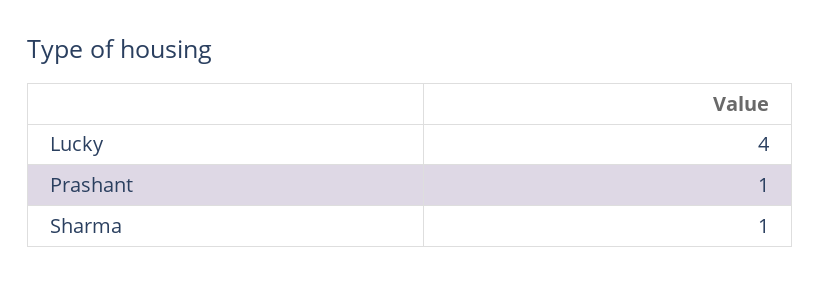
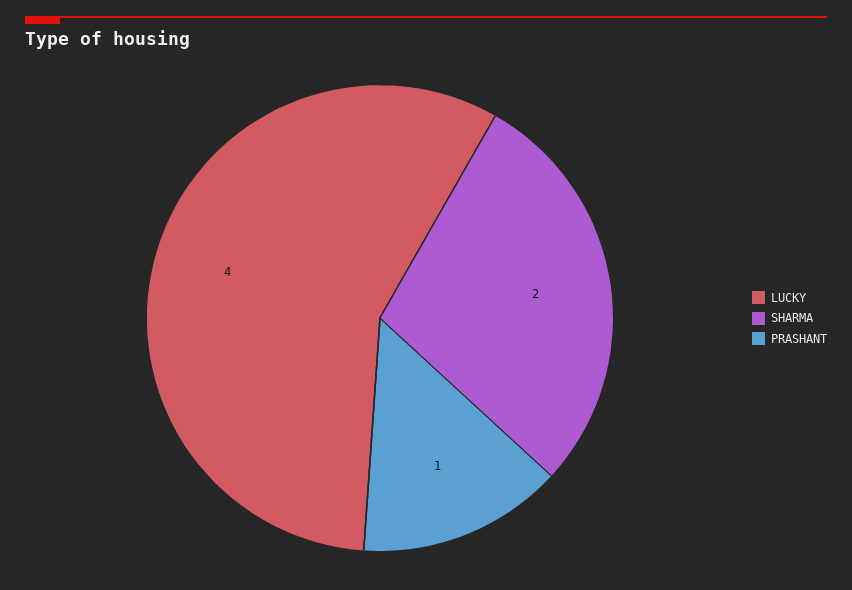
Sharma: 1 -> 2

